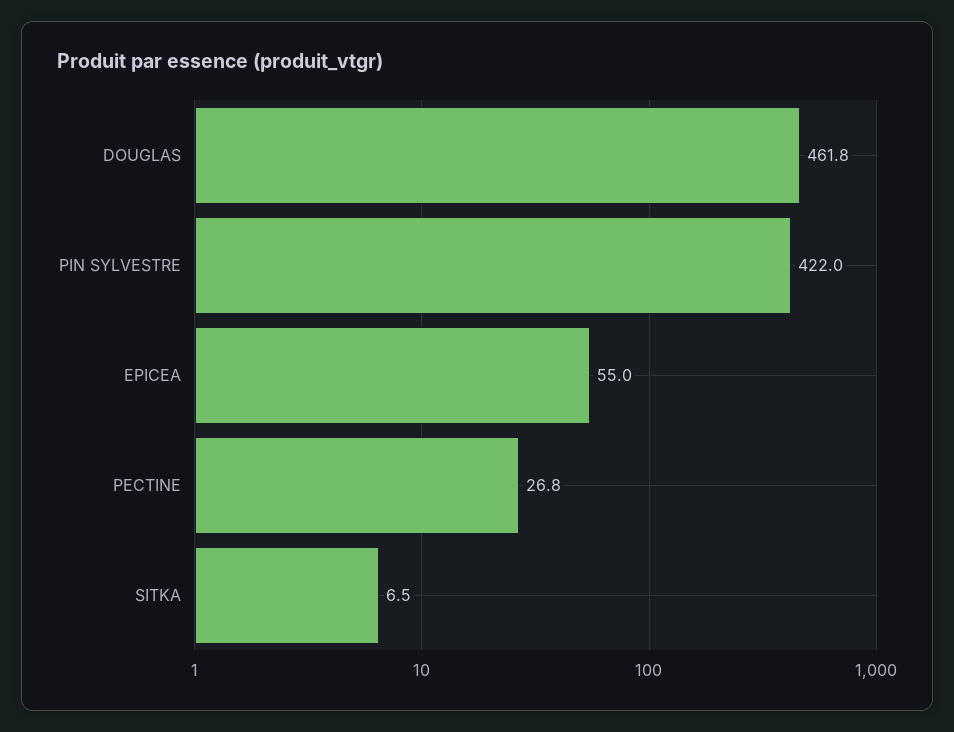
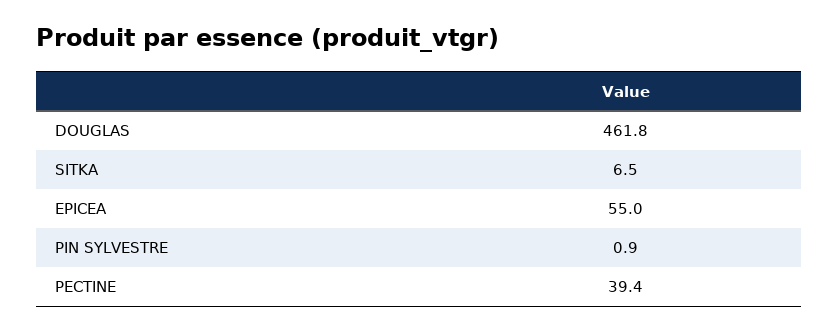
PIN SYLVESTRE: 422 -> 0.9
PECTINE: 26.8 -> 39.4

